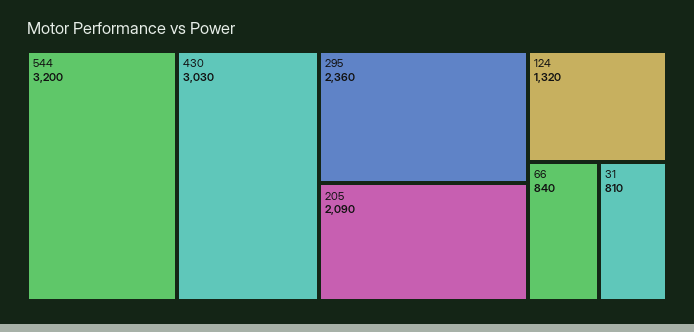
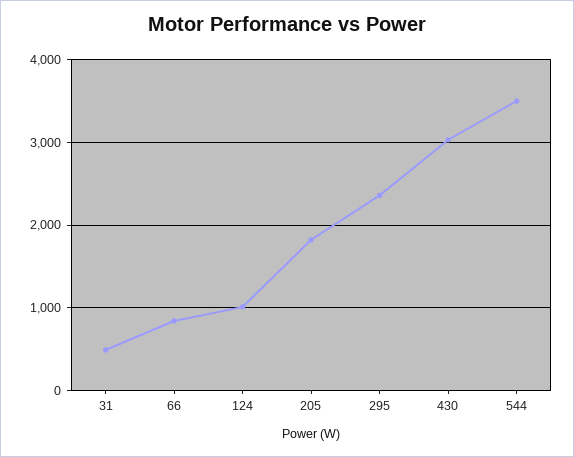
544: 3200 -> 3500
205: 2090 -> 1800
124: 1320 -> 1000
31: 810 -> 500

